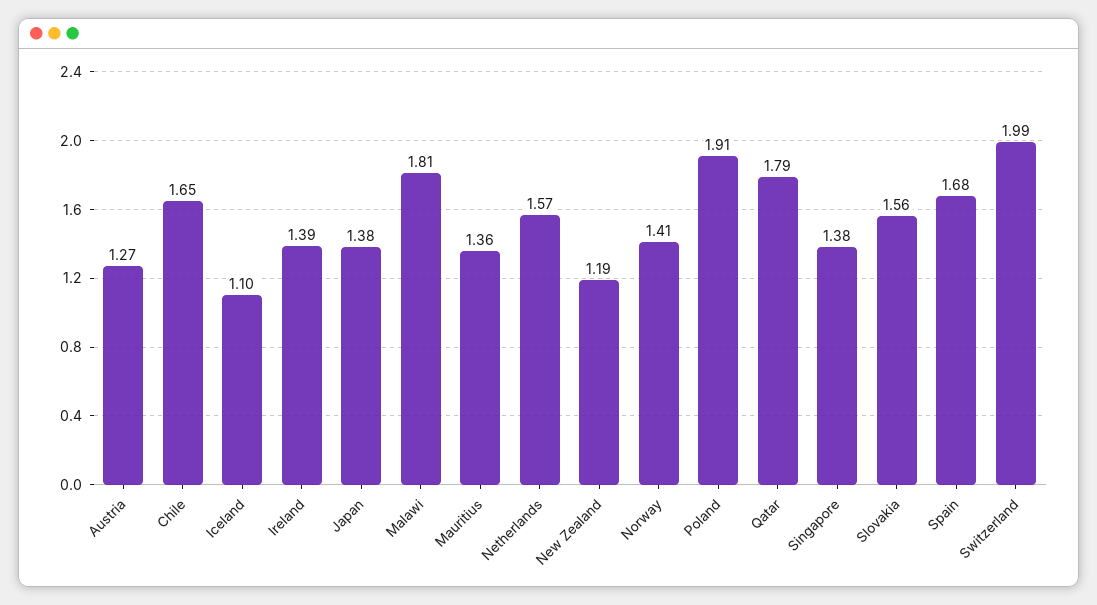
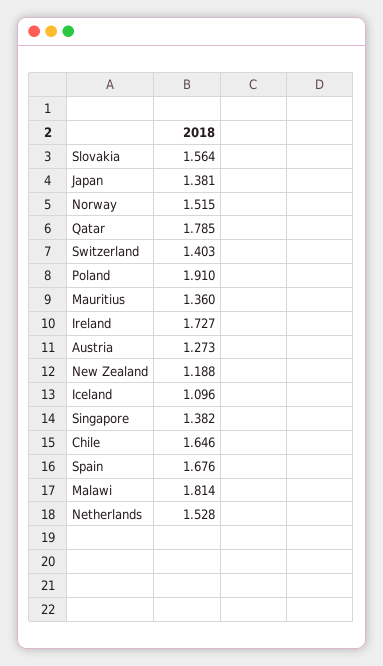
Ireland: 1.39 -> 1.727
Netherlands: 1.57 -> 1.528
Norway: 1.41 -> 1.515
Switzerland: 1.99 -> 1.403

